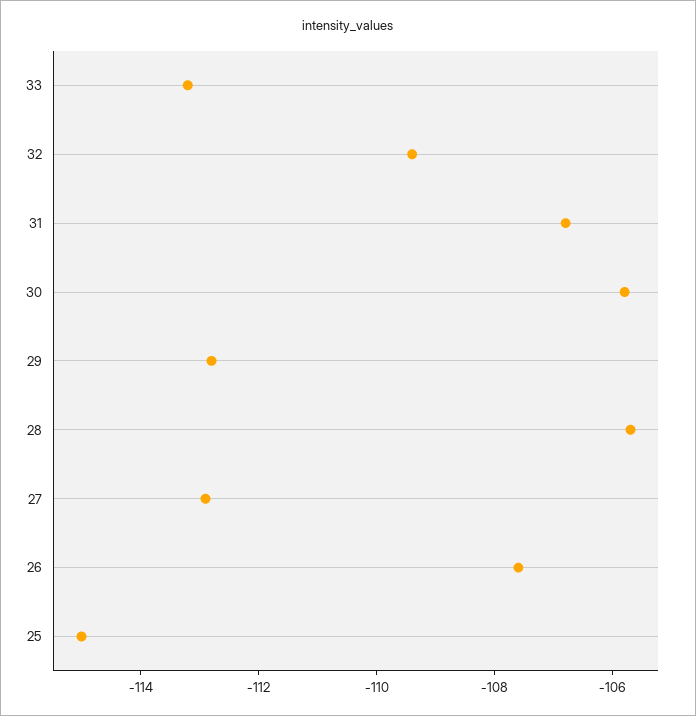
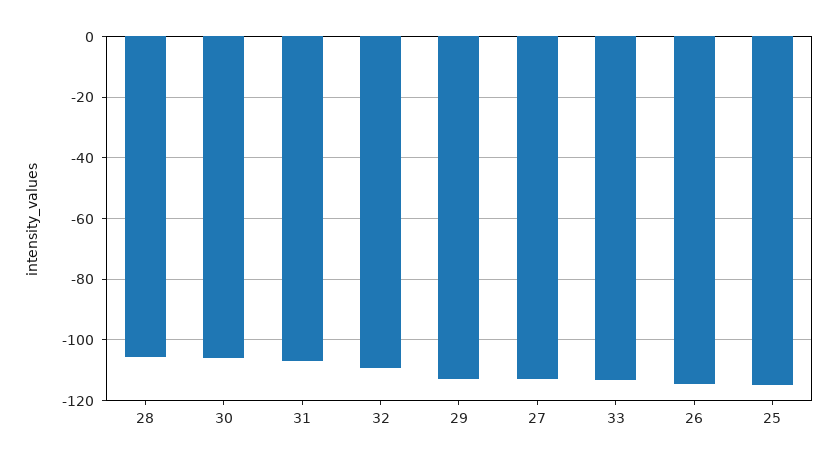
26: -107.5 -> -114

